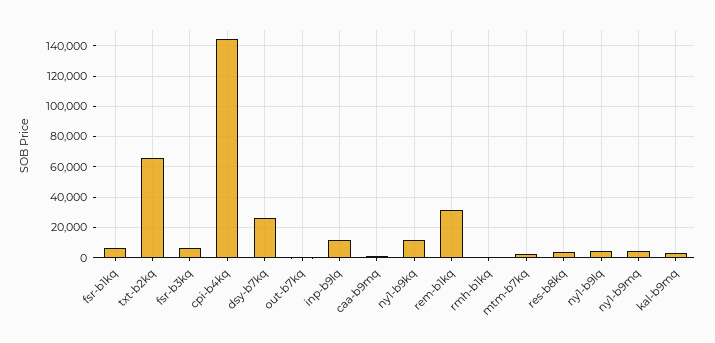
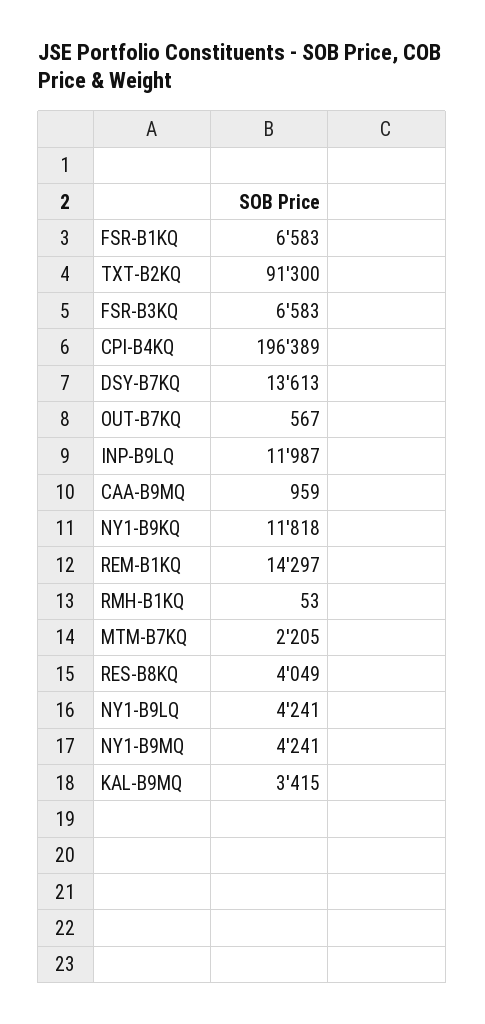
txt-b2kq: 65000 -> 91300
cpi-b4kq: 145000 -> 196389
dsy-b7kq: 25000 -> 13613
rem-b1kq: 30000 -> 14297

